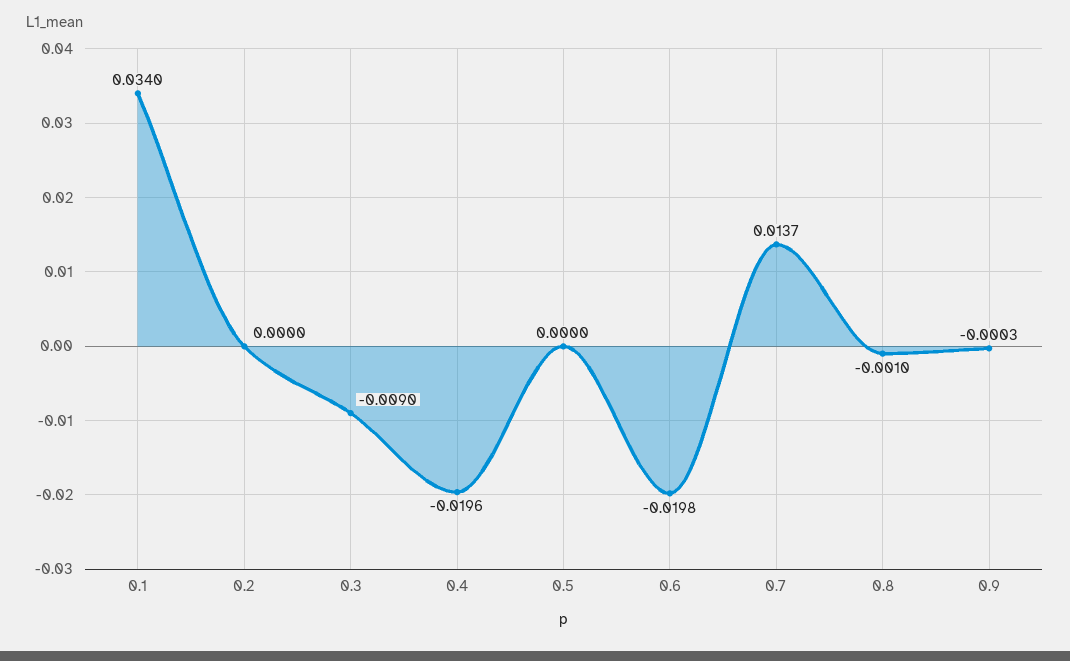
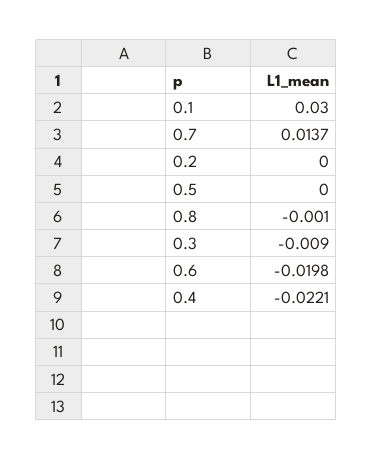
0.1: 0.034 -> 0.03
0.4: -0.0196 -> -0.0221
0.9: -0.0003 -> none

